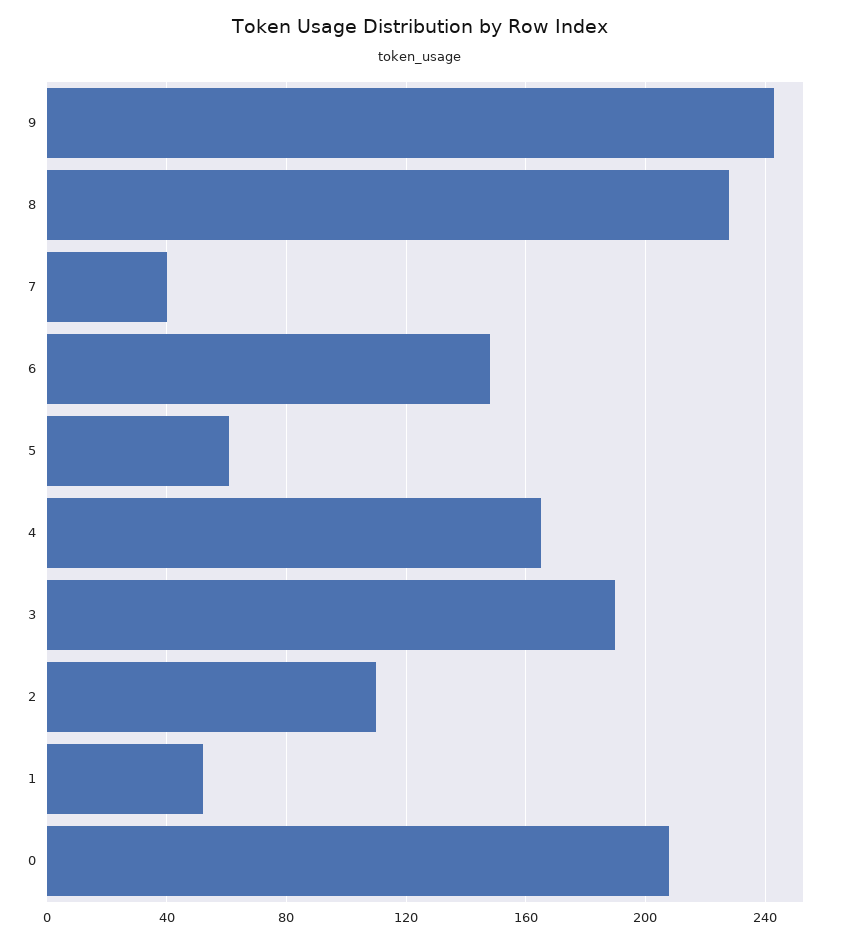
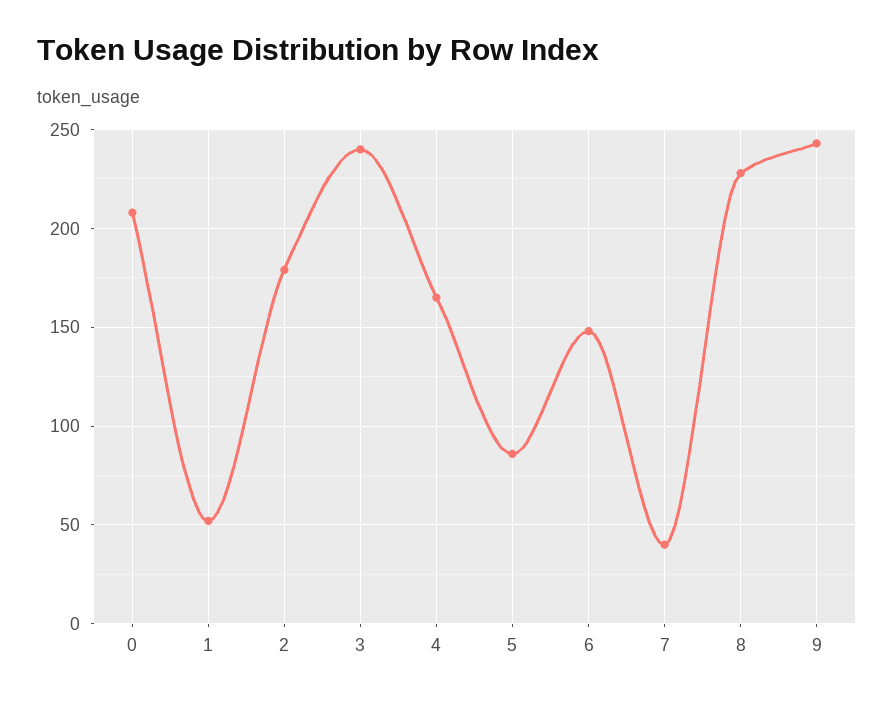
5: 60 -> 85
3: 190 -> 240
2: 110 -> 180

